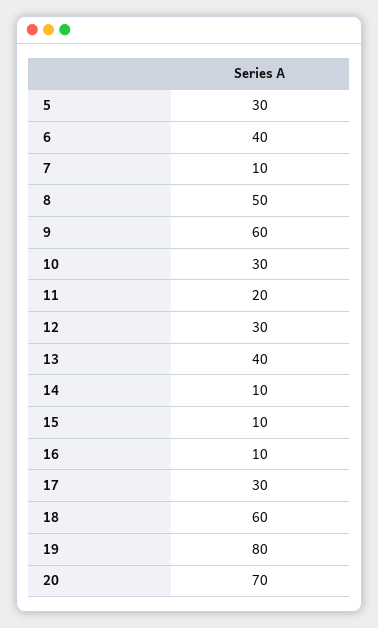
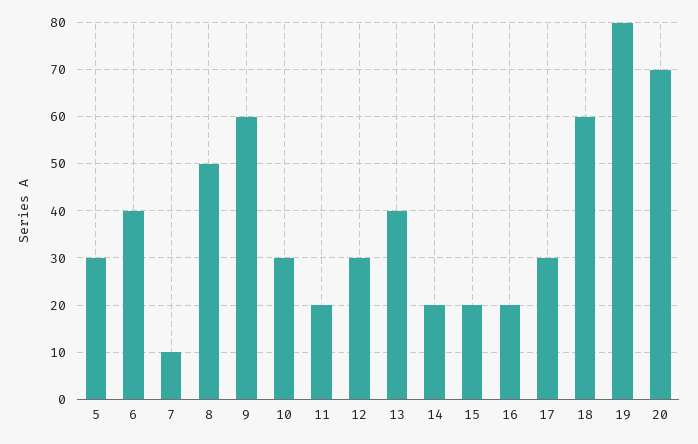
14: 10 -> 20
15: 10 -> 20
16: 10 -> 20

